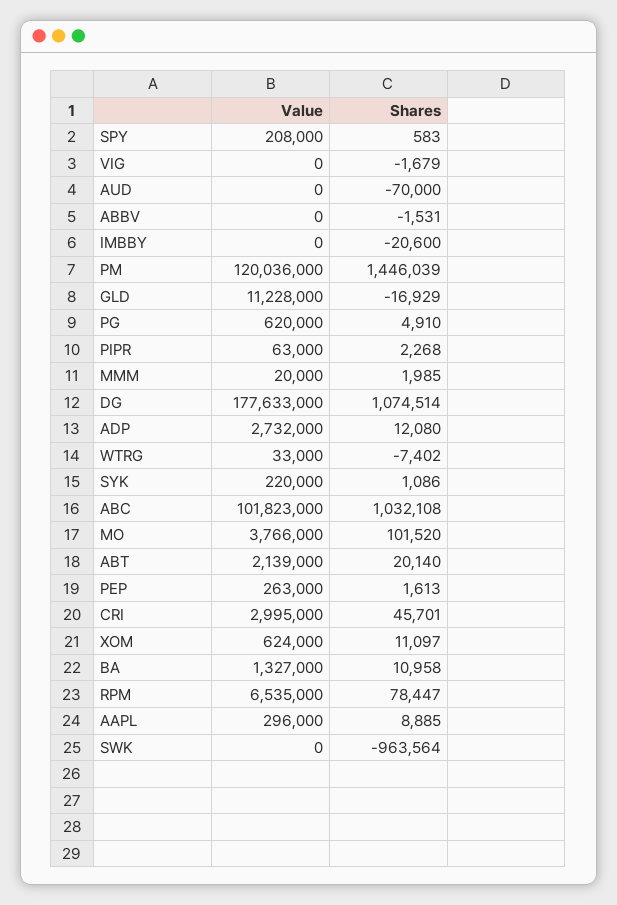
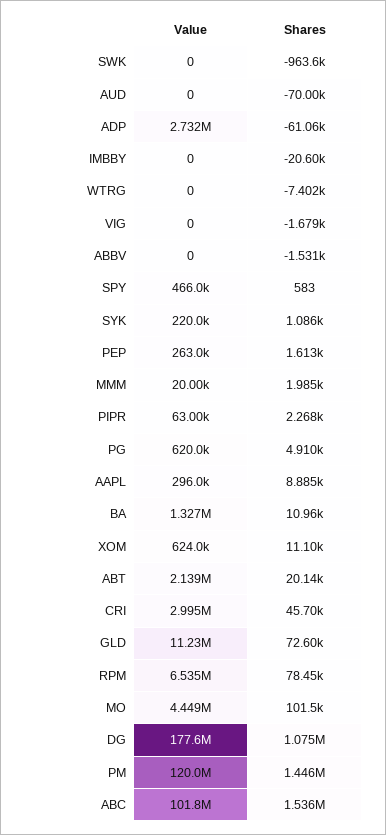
Value, SPY: 208000 -> 466000
Shares, GLD: -16929 -> 72600
Shares, ADP: 12080 -> -61060
Value, WTRG: 33000 -> 0
Shares, ABC: 1032108 -> 1536000
Value, MO: 3766000 -> 4449000

